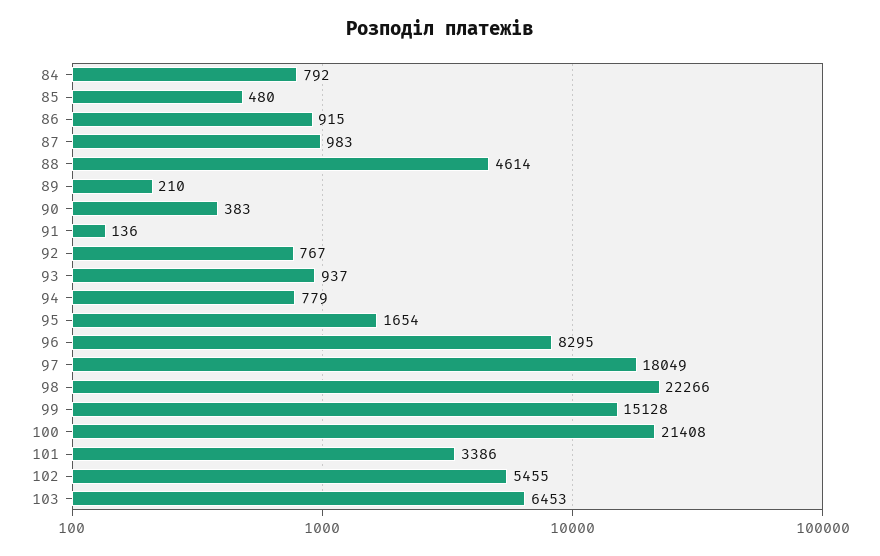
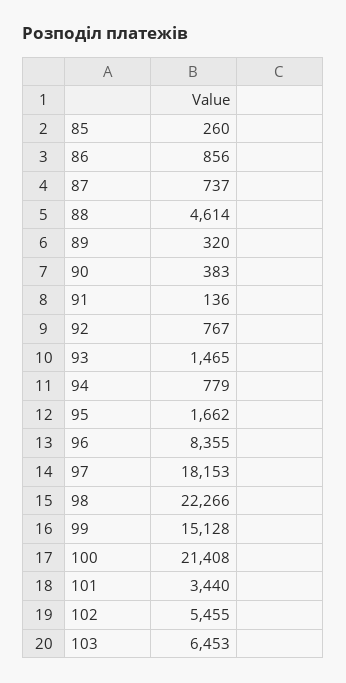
84: 792 -> none
85: 480 -> 260
86: 915 -> 856
87: 983 -> 737
89: 210 -> 320
93: 937 -> 1465
95: 1654 -> 1662
96: 8295 -> 8355
97: 18049 -> 18153
101: 3386 -> 3440

